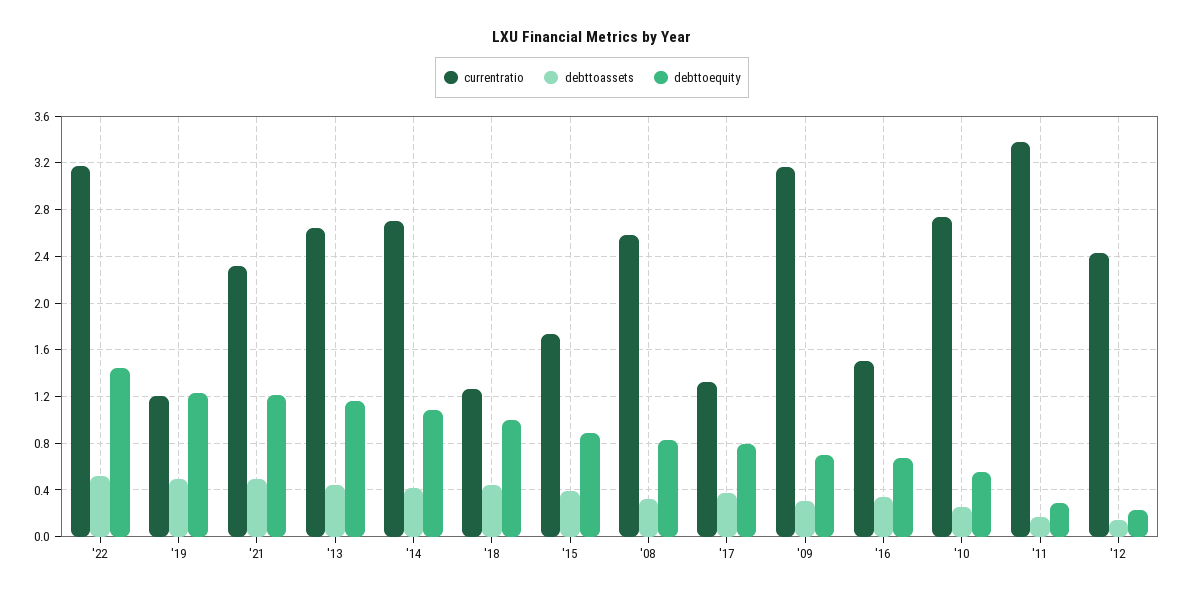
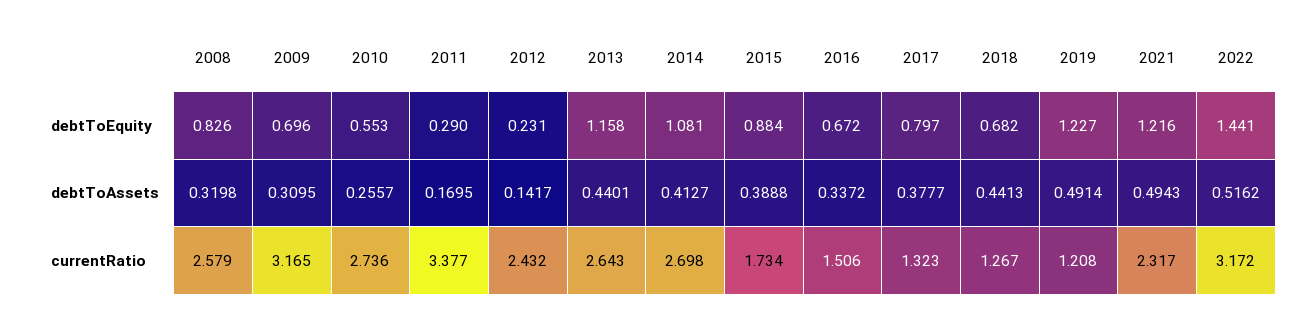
debttoequity, '18: 1 -> 0.682

